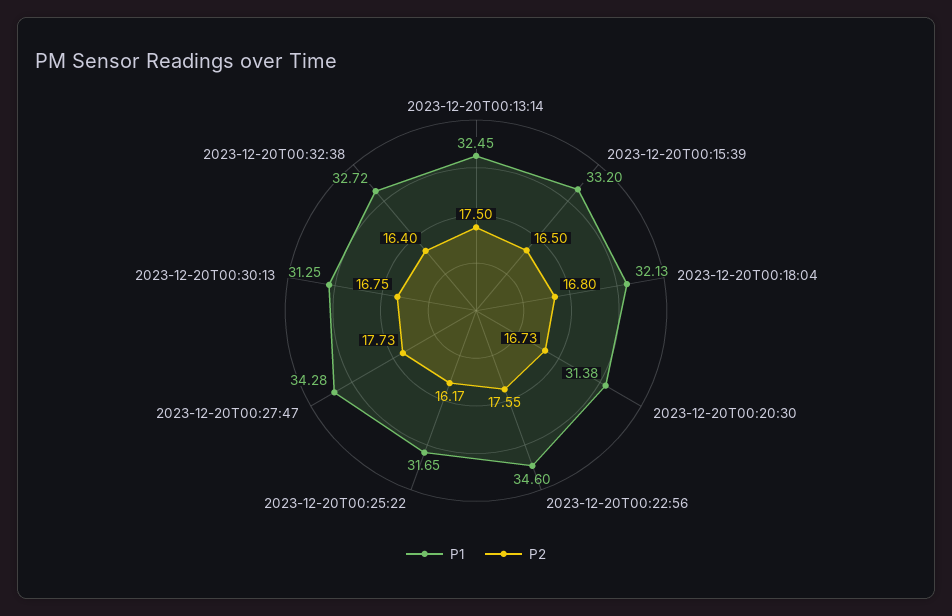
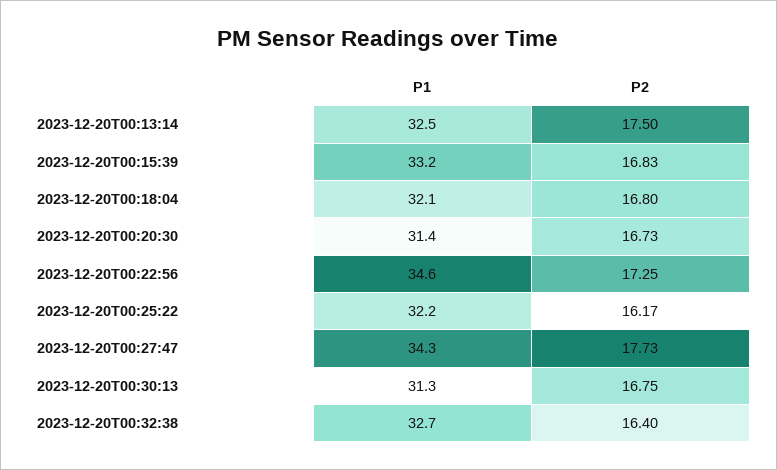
P2, 2023-12-20T00:15:39: 16.5 -> 16.83
P2, 2023-12-20T00:22:56: 17.55 -> 17.25
P1, 2023-12-20T00:25:22: 31.65 -> 32.2

